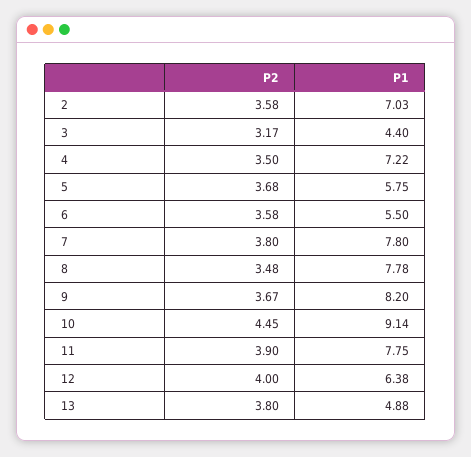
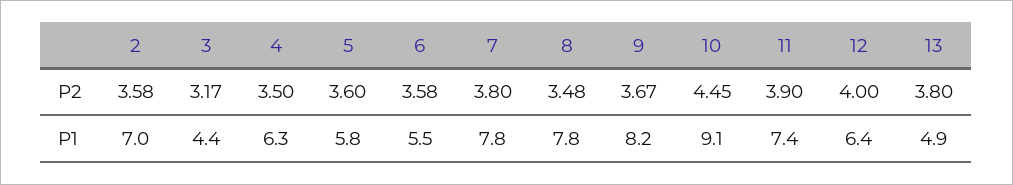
P1, 4: 7.22 -> 6.3
P2, 5: 3.68 -> 3.6
P1, 11: 7.75 -> 7.4

